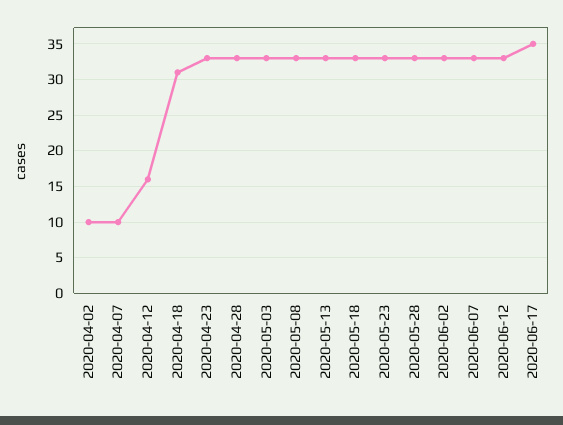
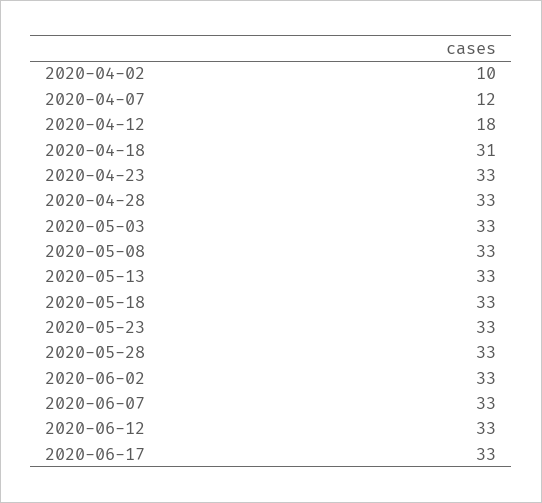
2020-04-07: 10 -> 12
2020-04-12: 16 -> 18
2020-06-17: 35 -> 33

